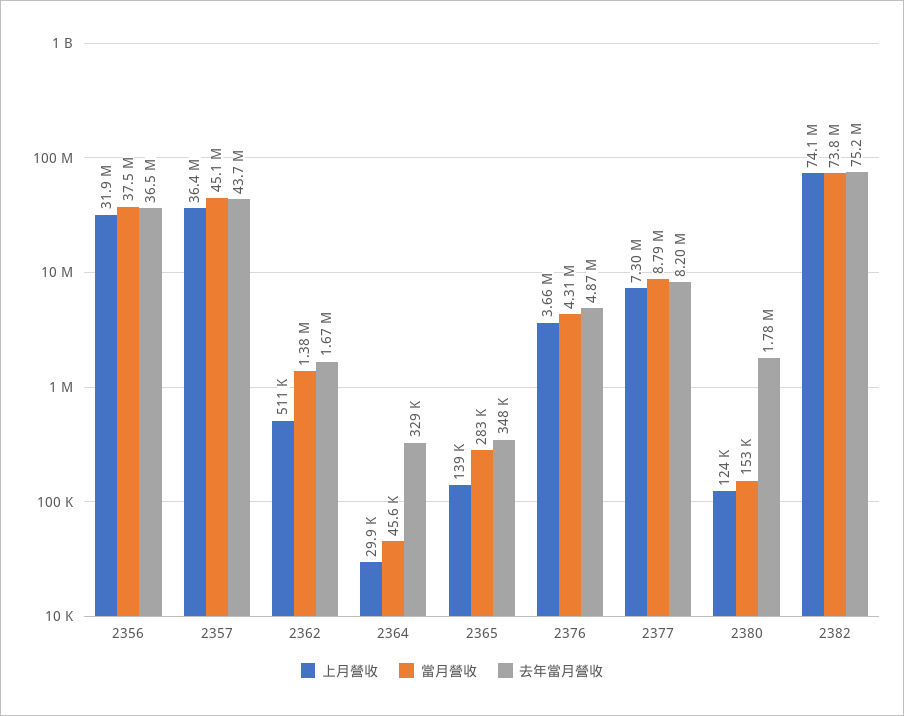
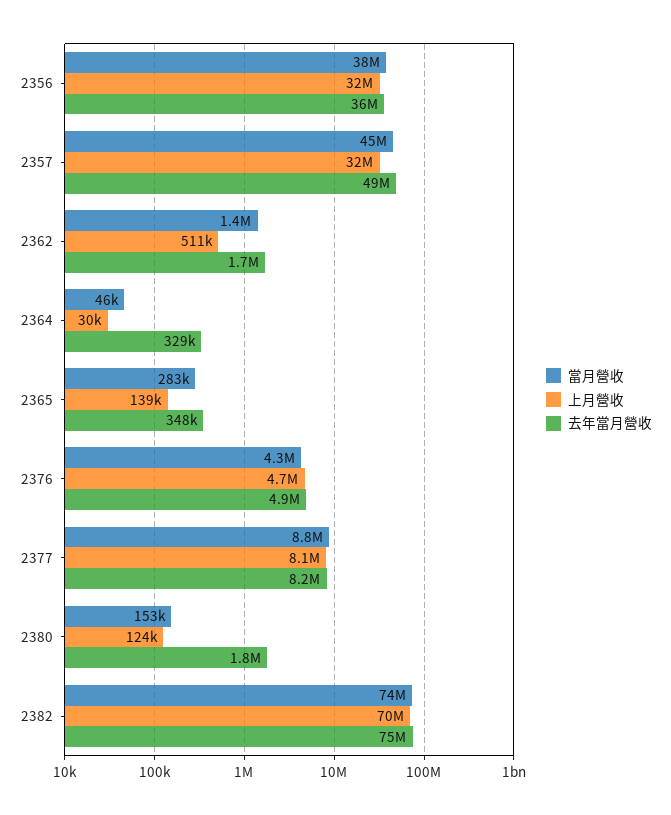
上月營收, 2357: 36400000 -> 32000000
去年當月營收, 2357: 43700000 -> 49000000
上月營收, 2376: 3660000 -> 4700000
上月營收, 2377: 7300000 -> 8100000
上月營收, 2382: 74100000 -> 70000000

